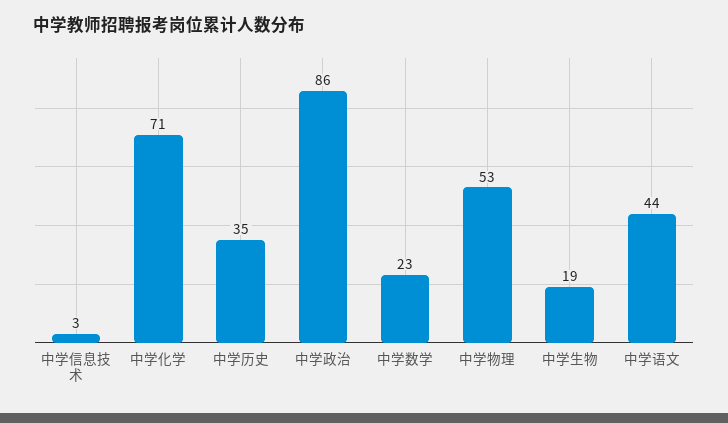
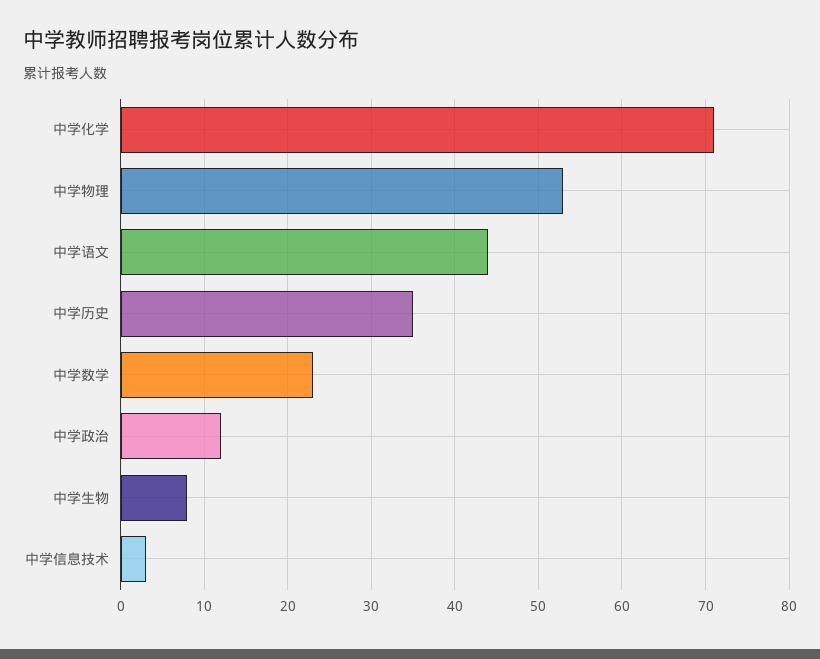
中学政治: 86 -> 12
中学生物: 19 -> 8

